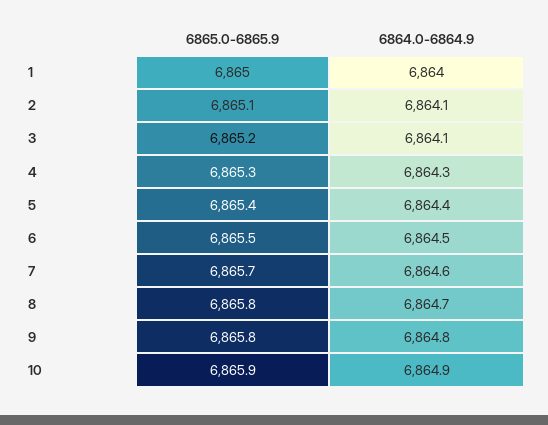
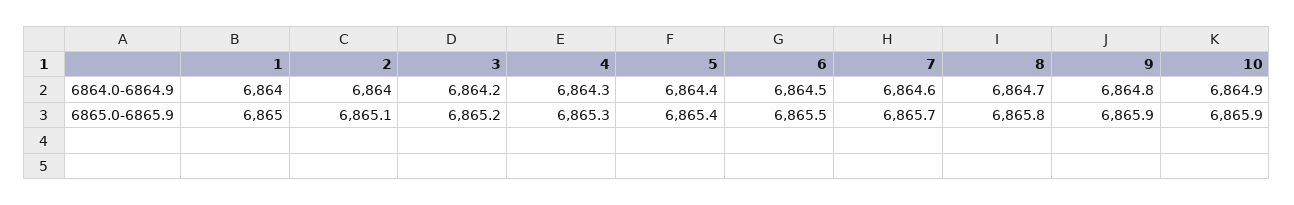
6864.0-6864.9, 2: 6864.1 -> 6864
6864.0-6864.9, 3: 6864.1 -> 6864.2
6865.0-6865.9, 9: 6865.8 -> 6865.9

